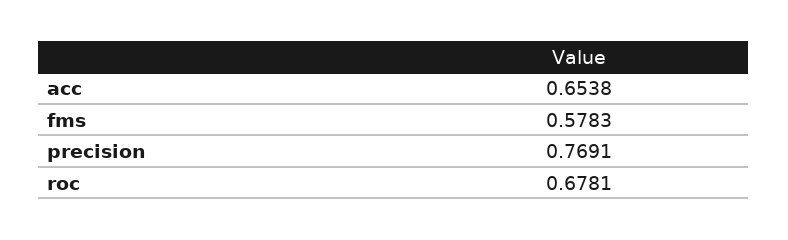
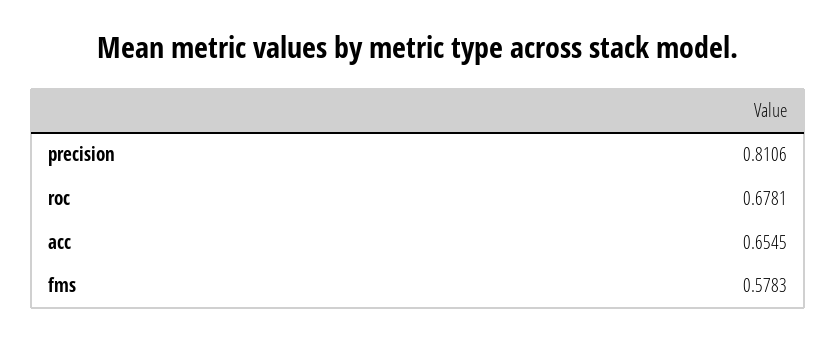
acc: 0.6538 -> 0.6545
precision: 0.7691 -> 0.8106

